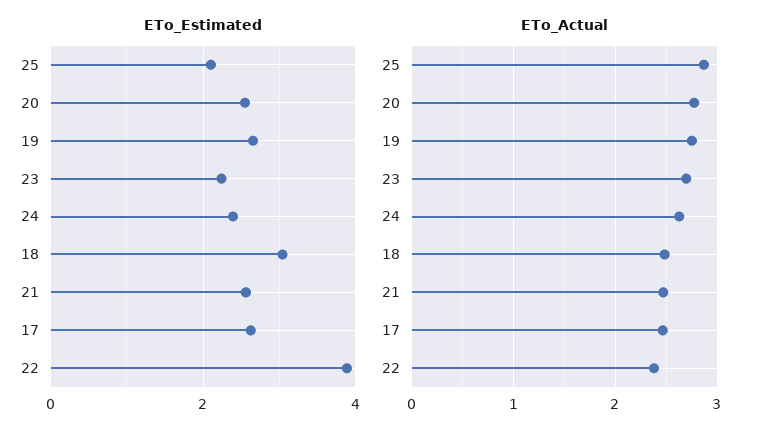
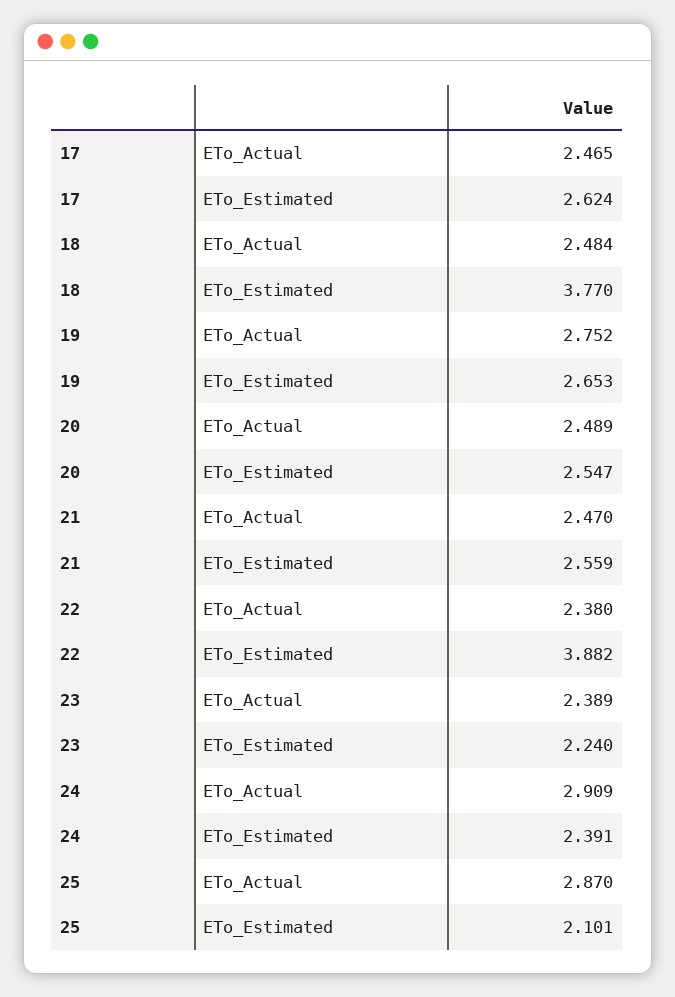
ETo_Estimated, 18: 3 -> 3.77
ETo_Actual, 20: 2.8 -> 2.489
ETo_Actual, 23: 2.7 -> 2.389
ETo_Actual, 24: 2.6 -> 2.909

